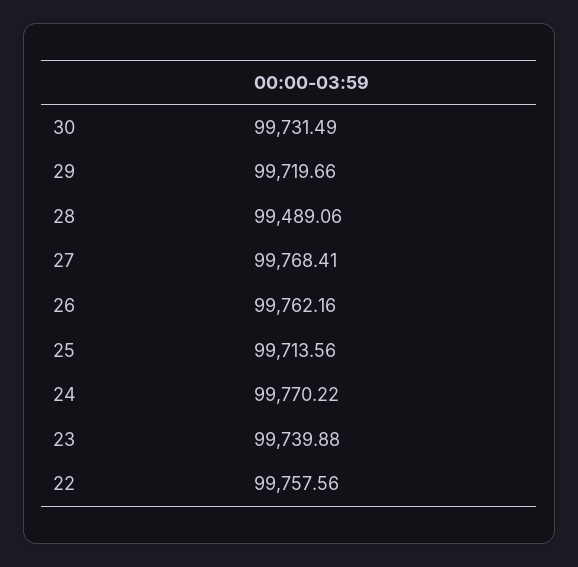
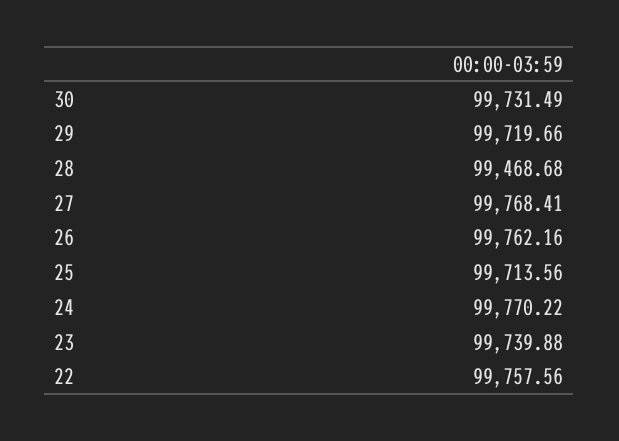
28: 99489.06 -> 99468.68

